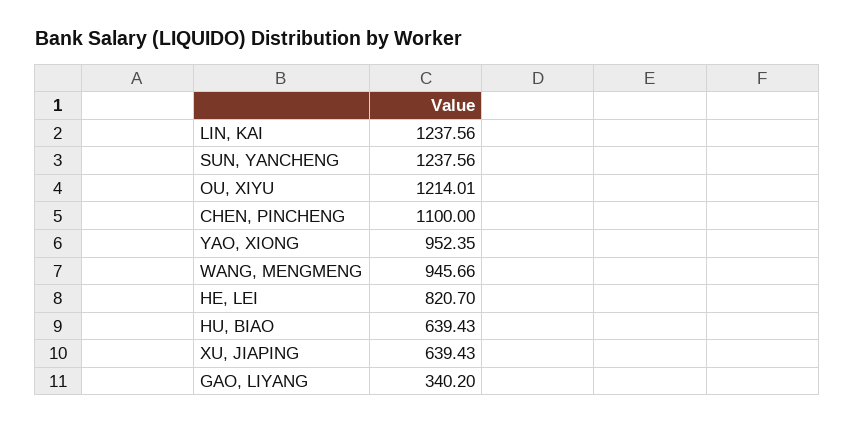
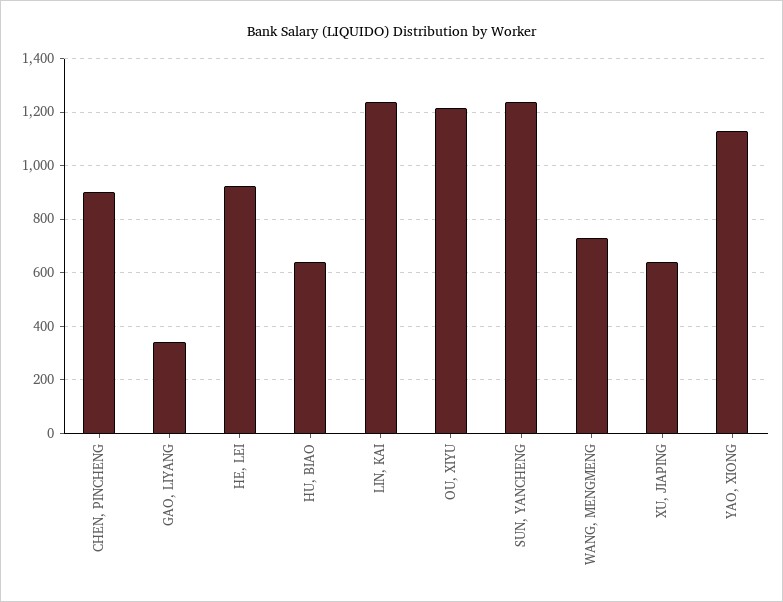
CHEN, PINCHENG: 1100 -> 900
YAO, XIONG: 952.35 -> 1125
WANG, MENGMENG: 945.66 -> 725
HE, LEI: 820.7 -> 925

